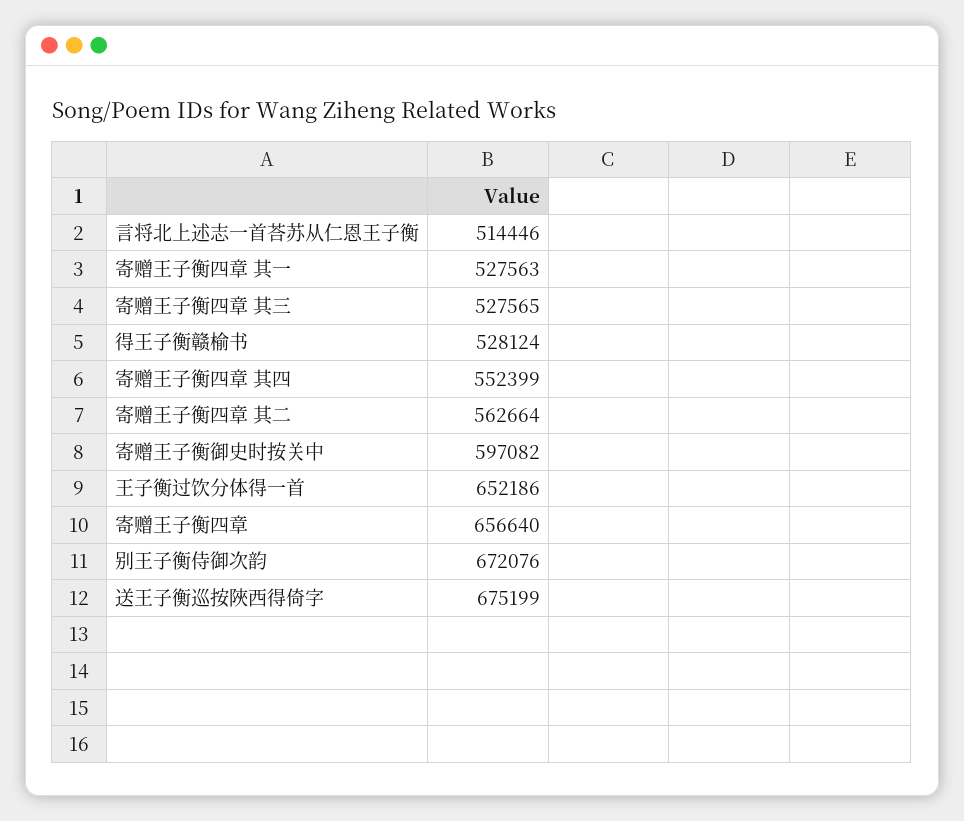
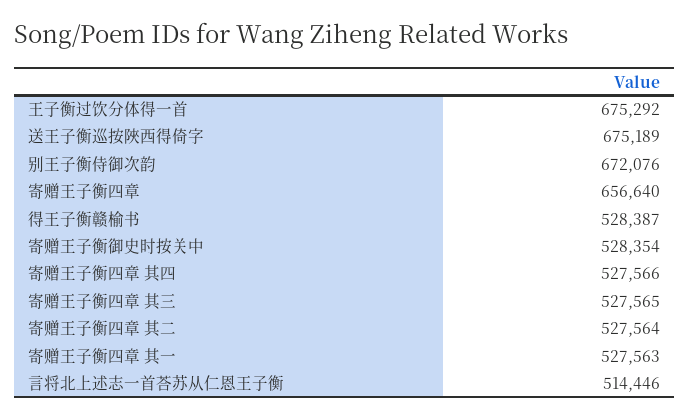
得王子衡赣榆书: 528124 -> 528387
寄赠王子衡四章 其四: 552399 -> 527566
寄赠王子衡四章 其二: 562664 -> 527564
寄赠王子衡御史时按关中: 597082 -> 528354
王子衡过饮分体得一首: 652186 -> 675292
送王子衡巡按陜西得倚字: 675199 -> 675189

